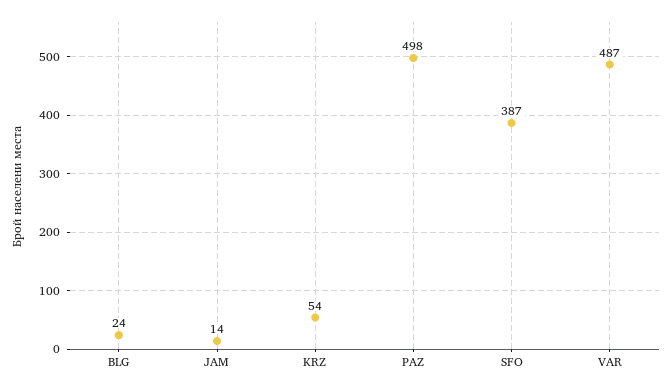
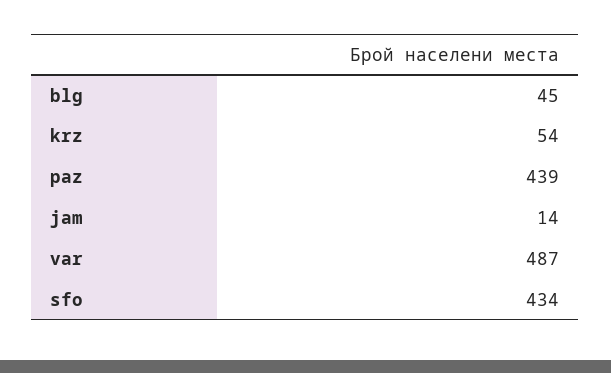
BLG: 24 -> 45
PAZ: 498 -> 439
SFO: 387 -> 434

